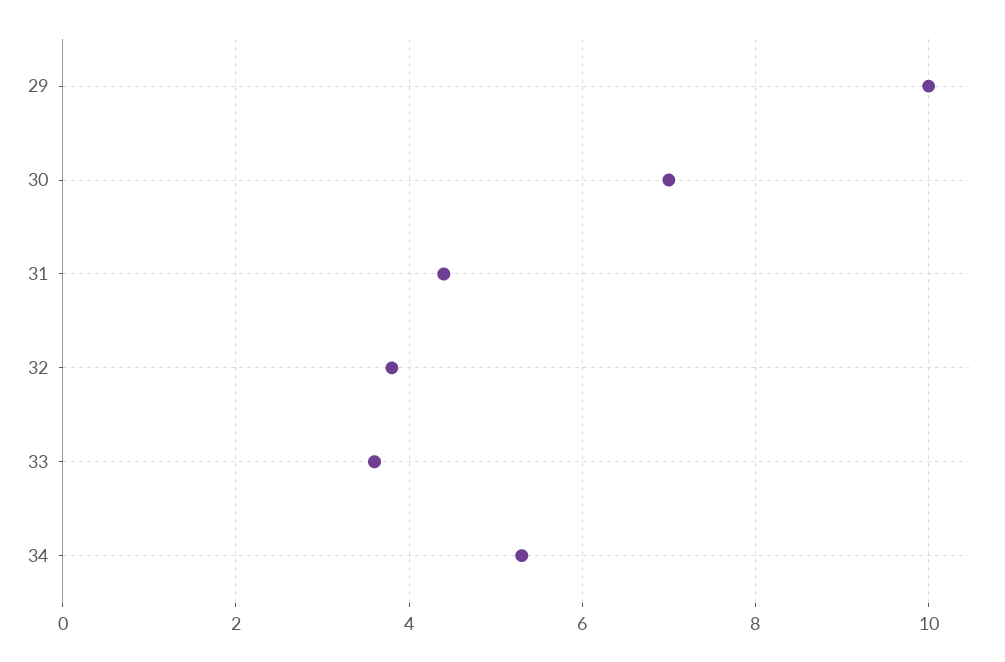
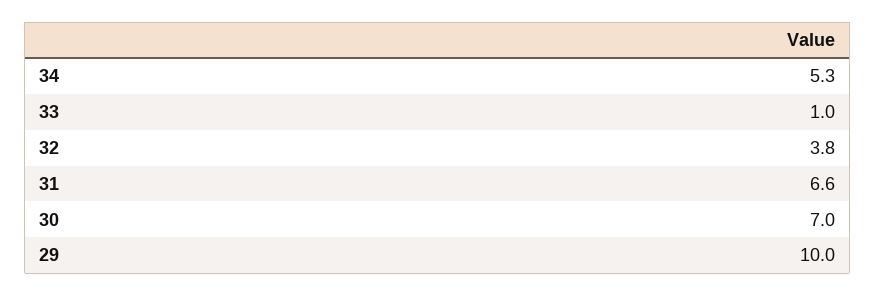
31: 4.5 -> 6.6
33: 3.5 -> 1

